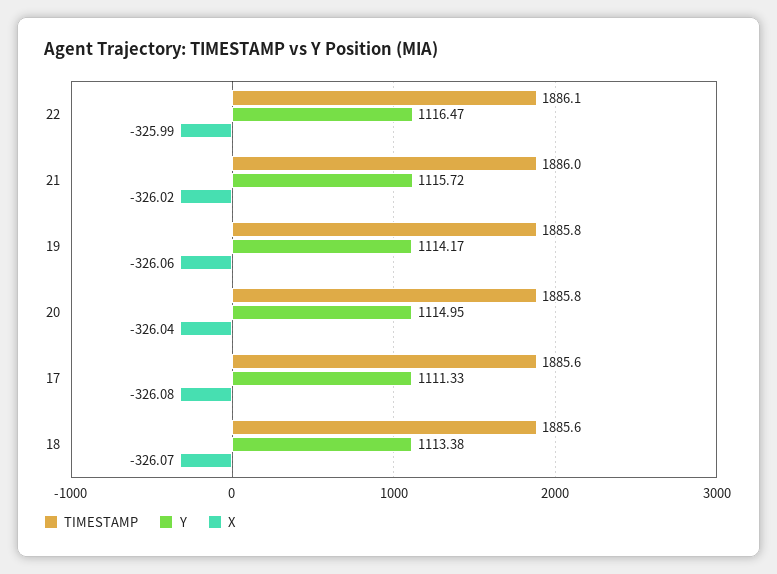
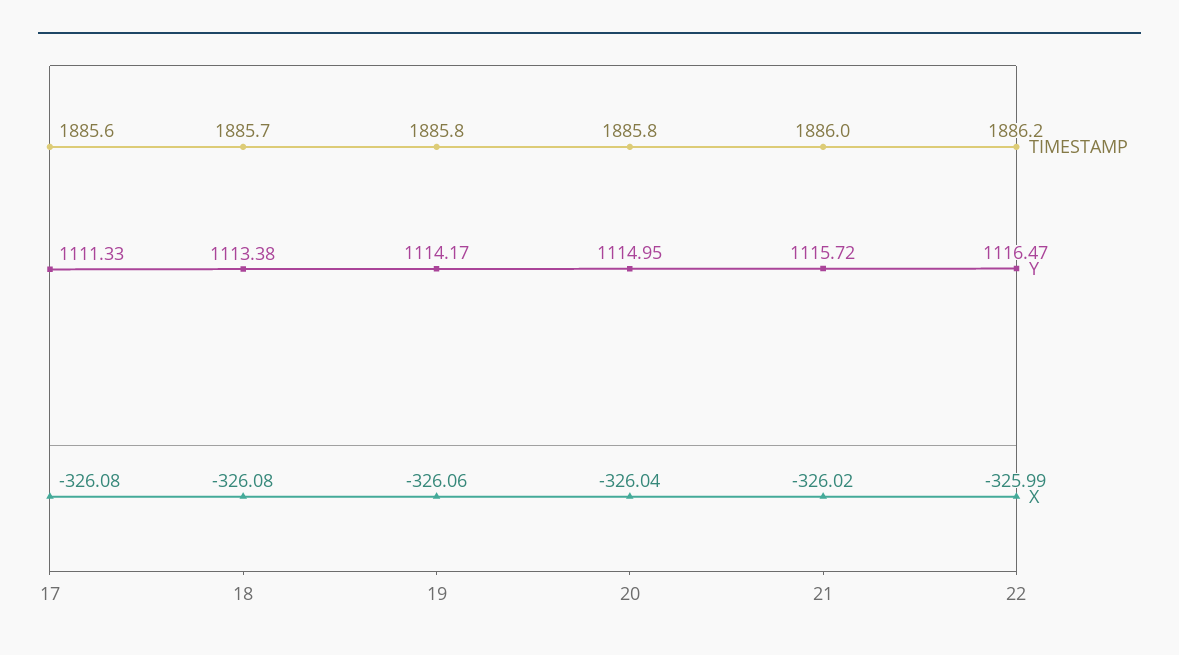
TIMESTAMP, 22: 1886.1 -> 1886.2
TIMESTAMP, 18: 1885.6 -> 1885.7
X, 18: -326.07 -> -326.08

